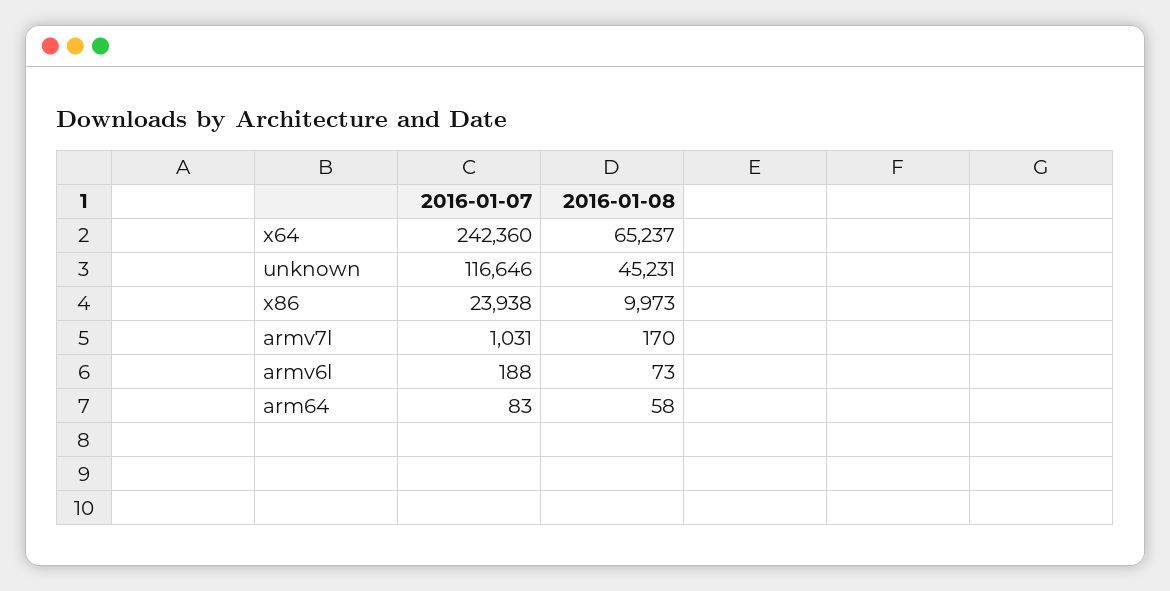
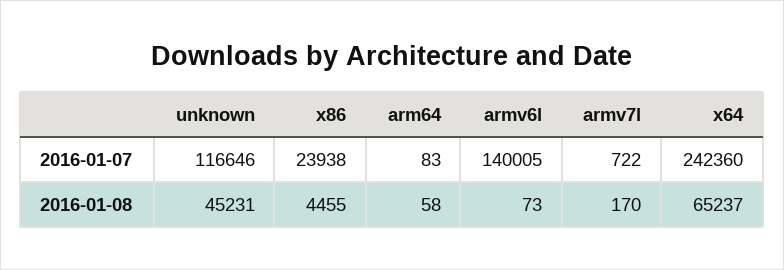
2016-01-08, x86: 9973 -> 4455
2016-01-07, armv7l: 1031 -> 722
2016-01-07, armv6l: 188 -> 140005

